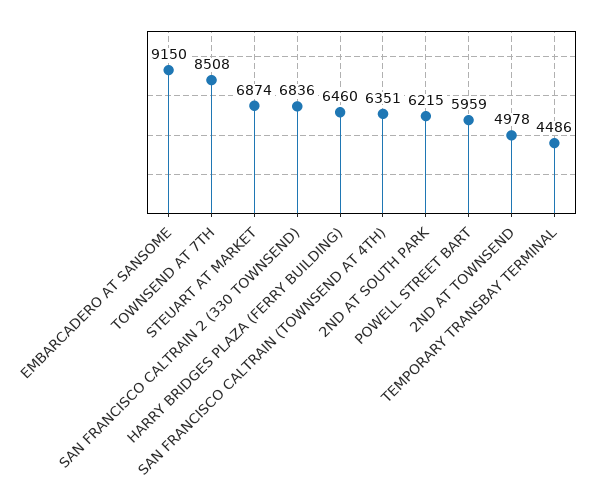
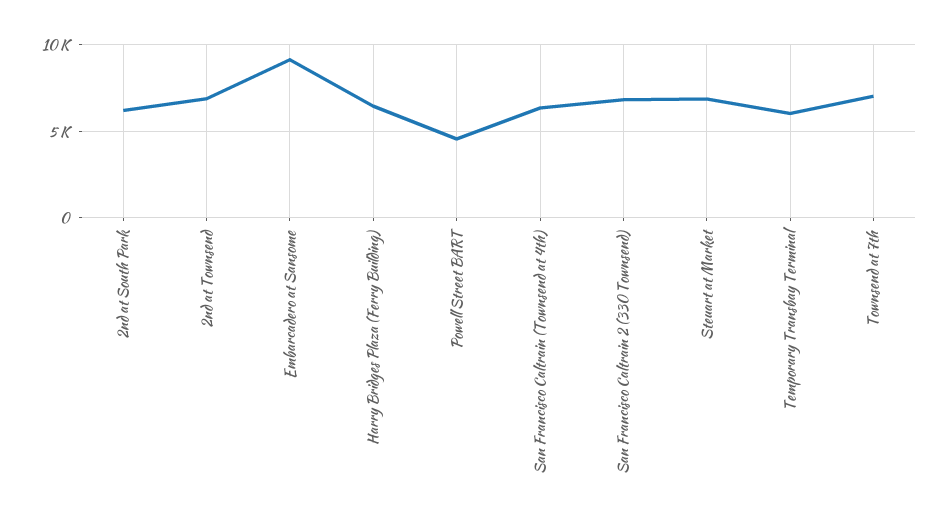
TOWNSEND AT 7TH: 8508 -> 7000
POWELL STREET BART: 5959 -> 4500
2ND AT TOWNSEND: 4978 -> 7000
TEMPORARY TRANSBAY TERMINAL: 4486 -> 6000

